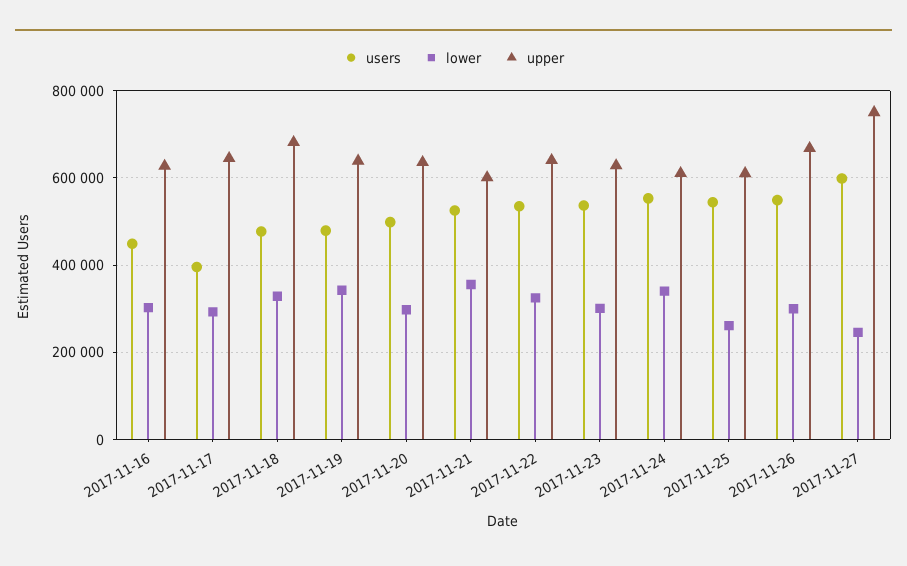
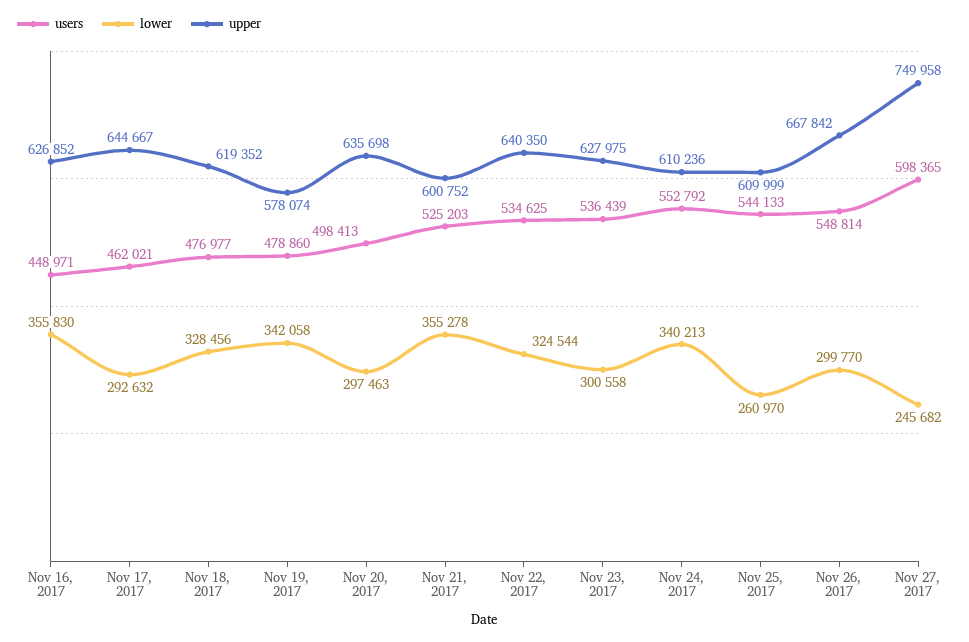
lower, 2017-11-16: 300000 -> 355830
users, 2017-11-17: 400000 -> 462021
upper, 2017-11-18: 680000 -> 619352
upper, 2017-11-19: 640000 -> 578074

